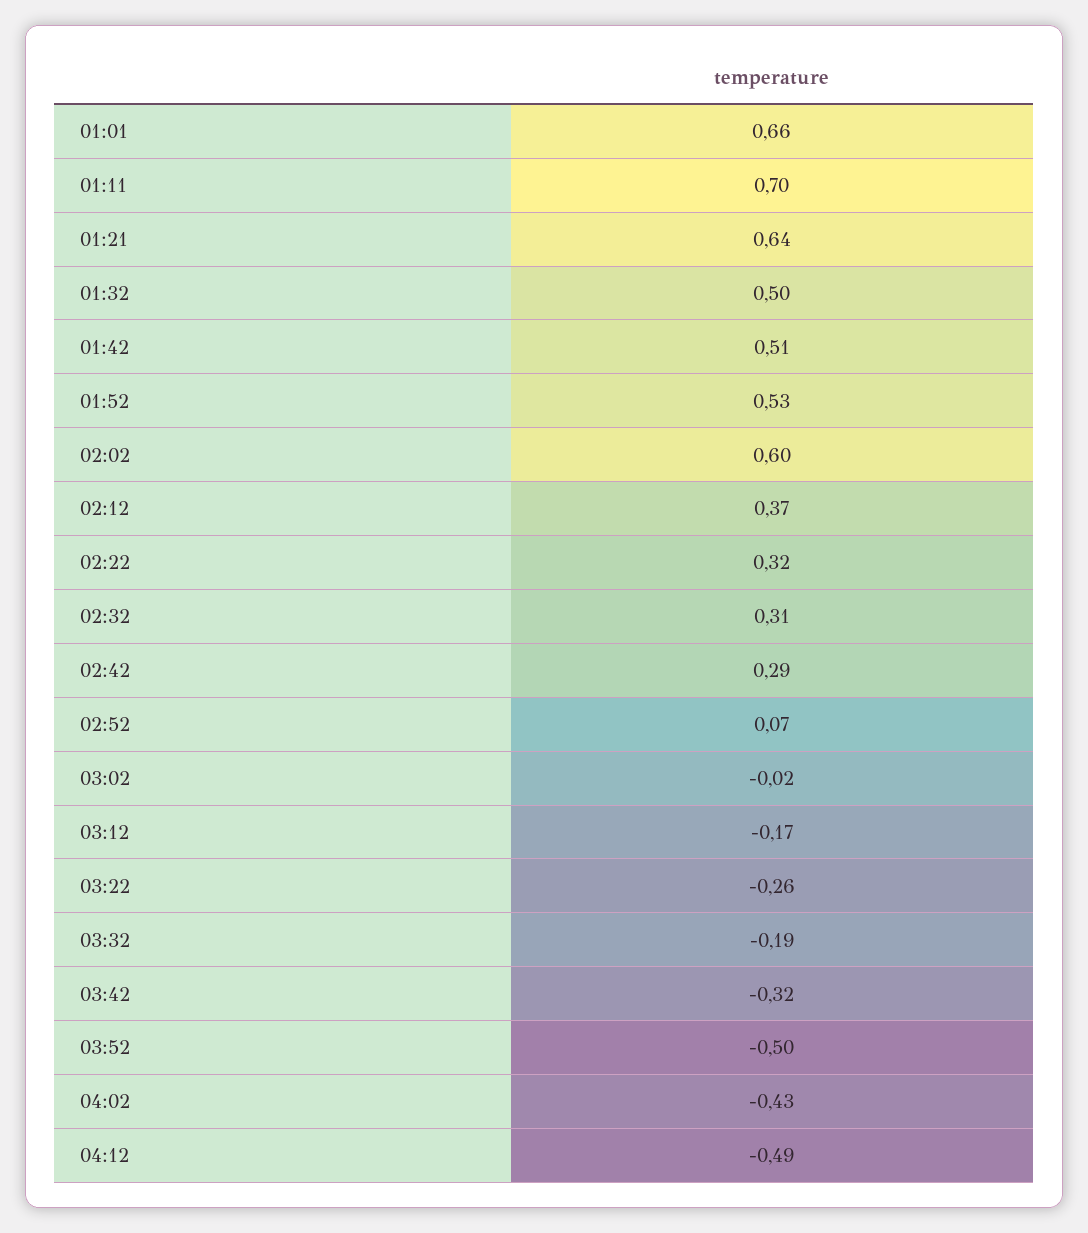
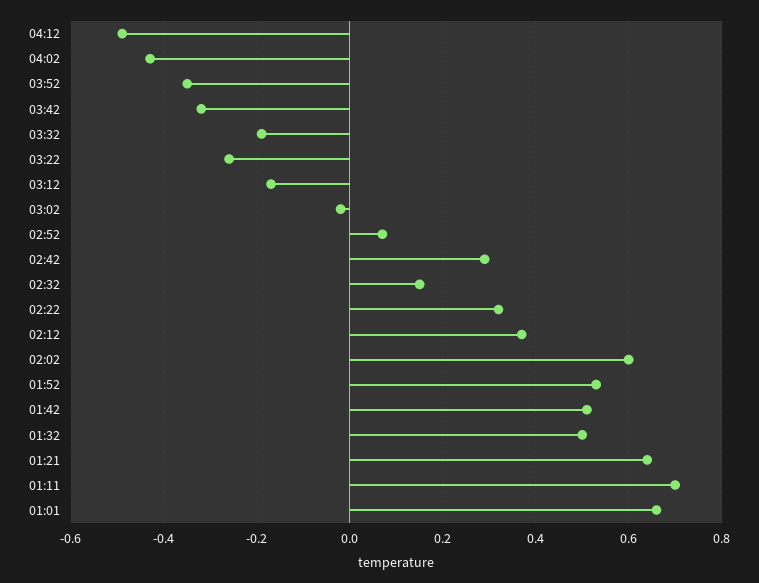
02:32: 0.31 -> 0.15
03:52: -0.5 -> -0.35

